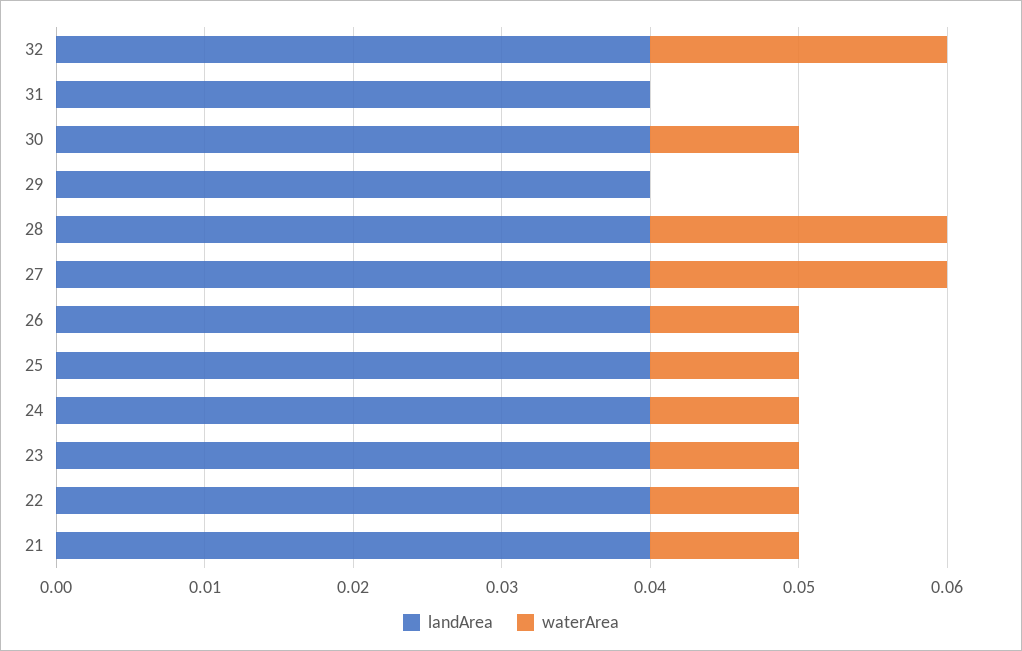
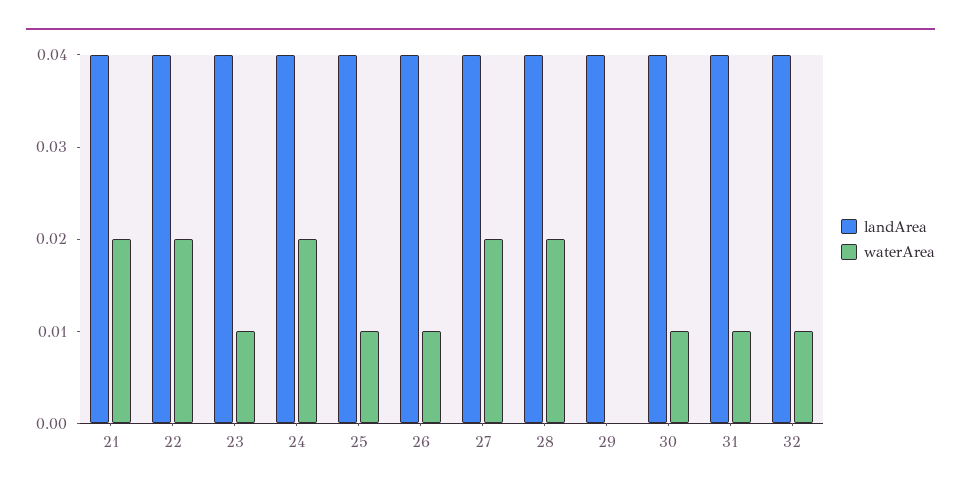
waterArea, 32: 0.02 -> 0.01
waterArea, 31: 0 -> 0.01
waterArea, 24: 0.01 -> 0.02
waterArea, 22: 0.01 -> 0.02
waterArea, 21: 0.01 -> 0.02

